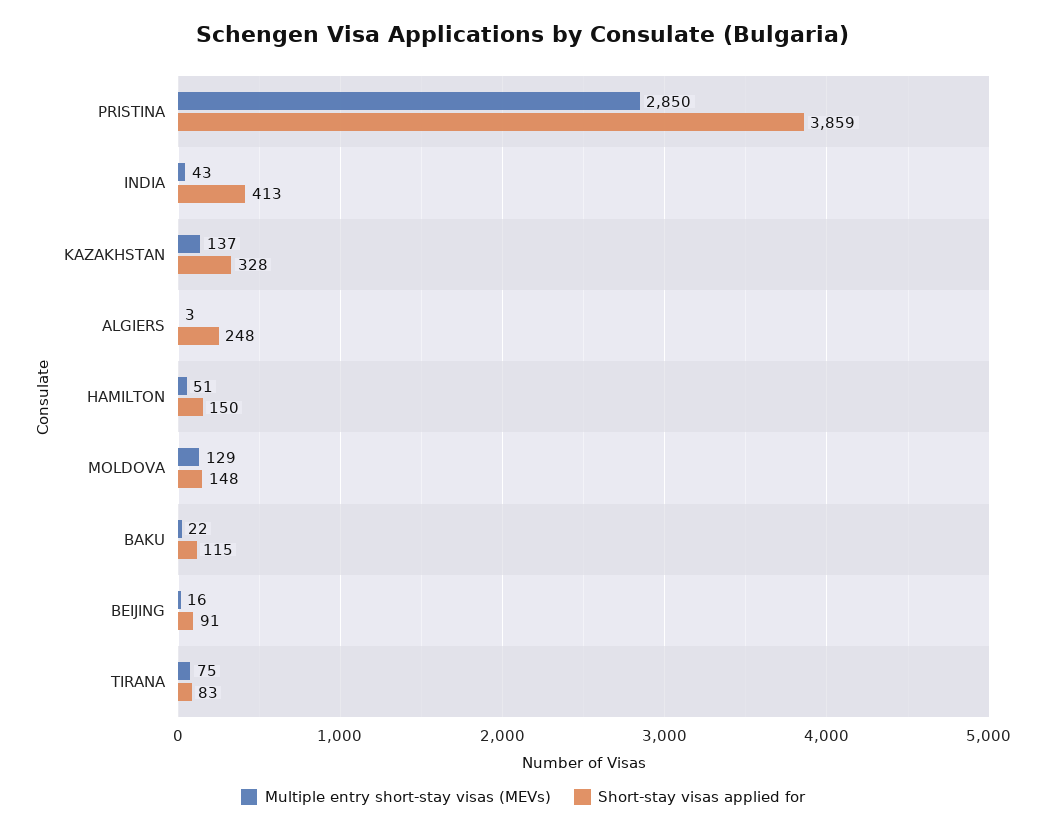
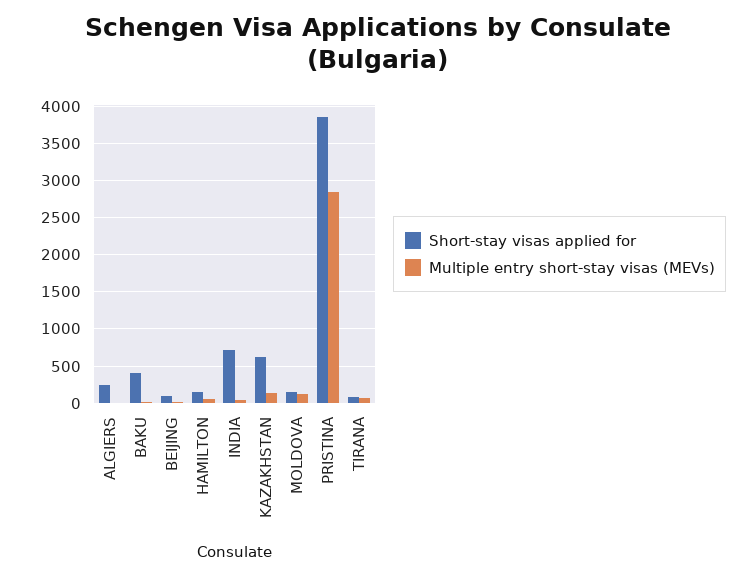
Short-stay visas applied for, INDIA: 413 -> 700
Short-stay visas applied for, KAZAKHSTAN: 328 -> 600
Short-stay visas applied for, BAKU: 115 -> 400

